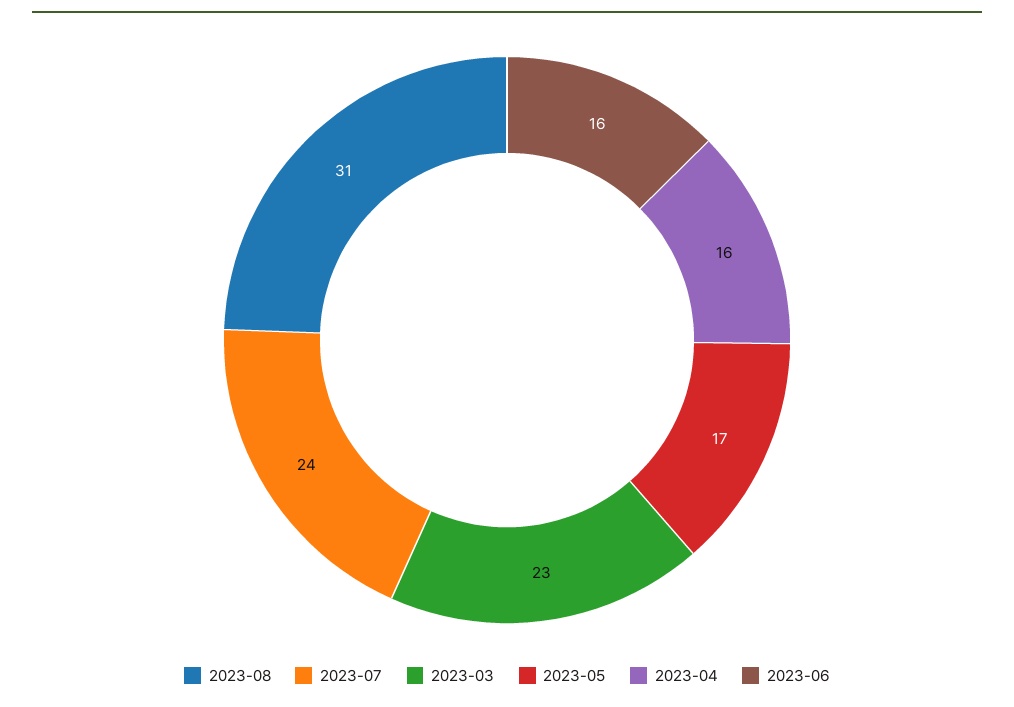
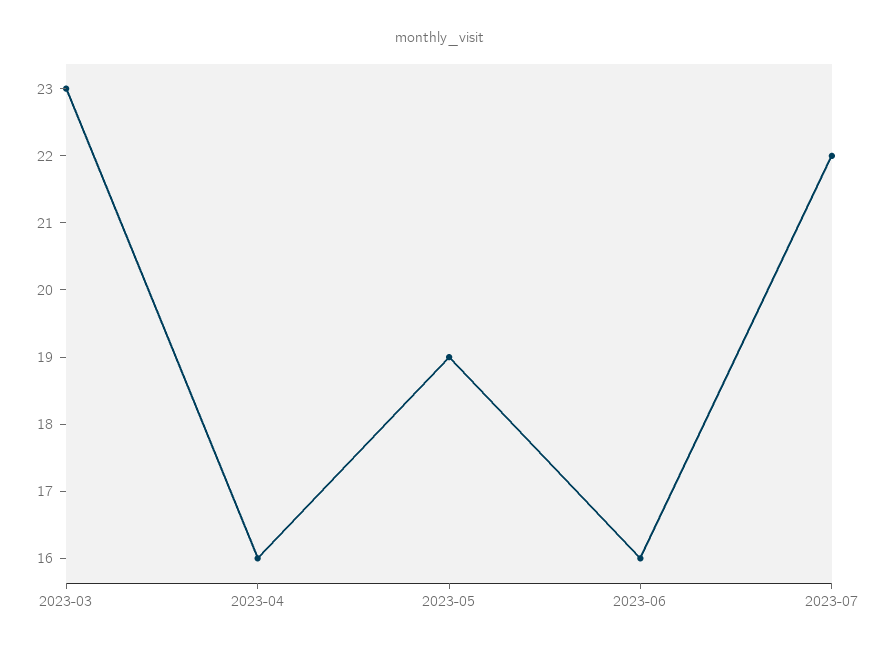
2023-08: 31 -> none
2023-07: 24 -> 22
2023-05: 17 -> 19

